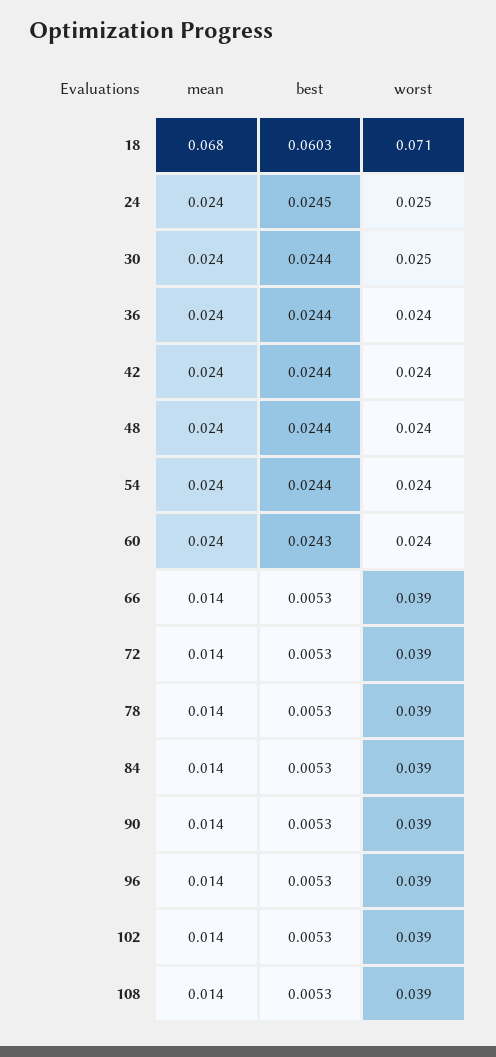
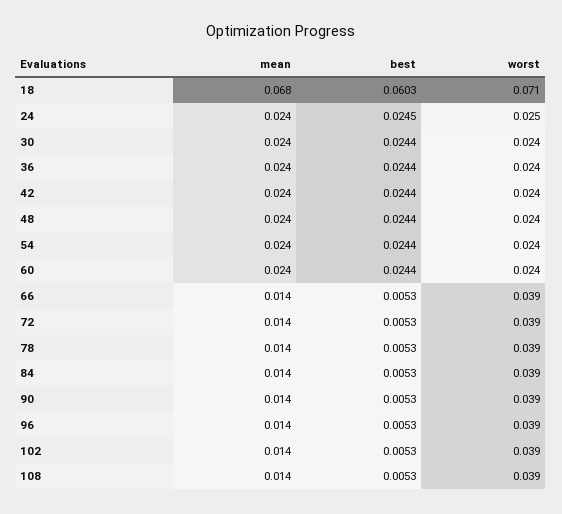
worst, 30: 0.025 -> 0.024
best, 60: 0.0243 -> 0.0244

